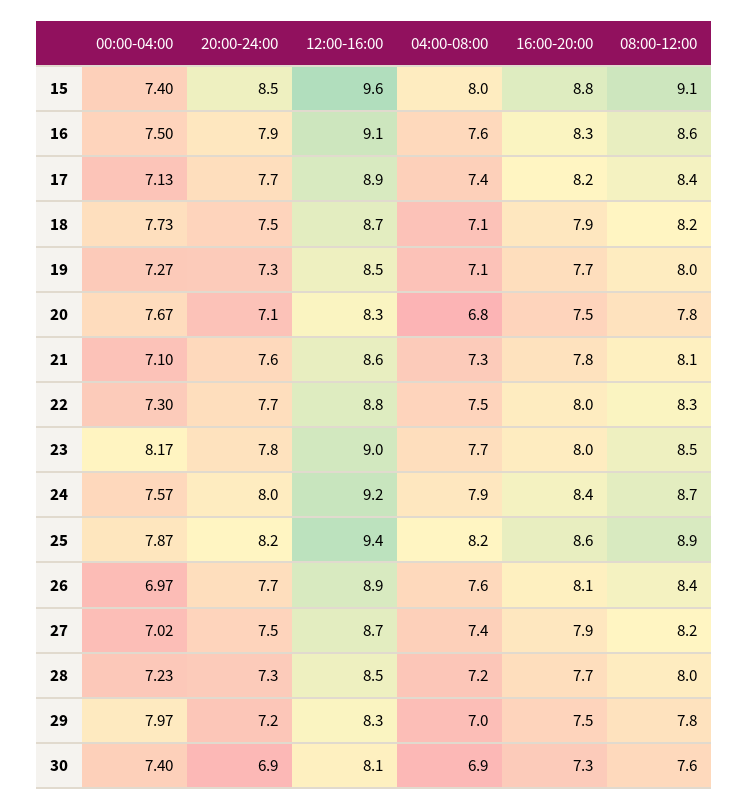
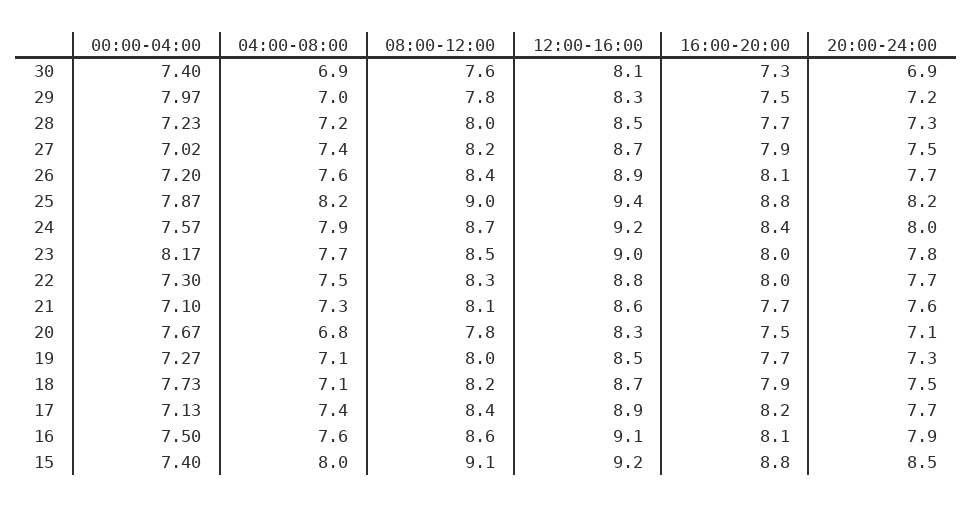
12:00-16:00, 15: 9.6 -> 9.2
16:00-20:00, 16: 8.3 -> 8.1
16:00-20:00, 21: 7.8 -> 7.7
16:00-20:00, 25: 8.6 -> 8.8
08:00-12:00, 25: 8.9 -> 9
00:00-04:00, 26: 6.97 -> 7.2

